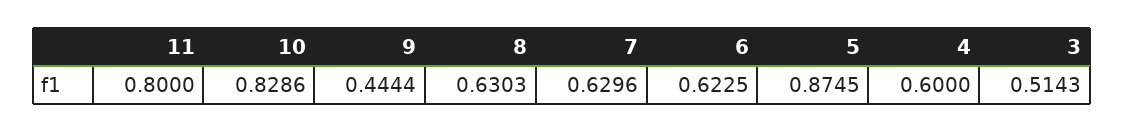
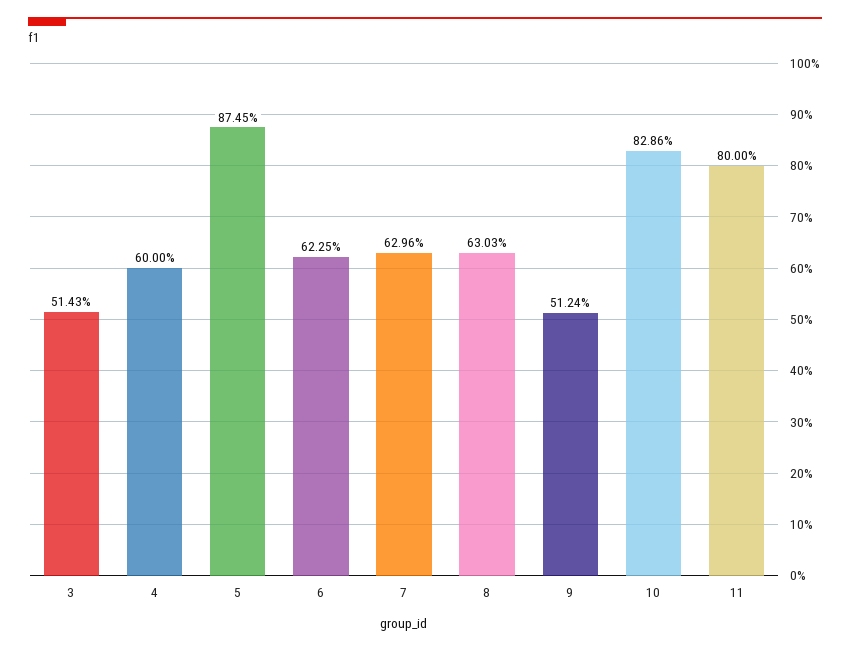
9: 0.4444 -> 0.5124

